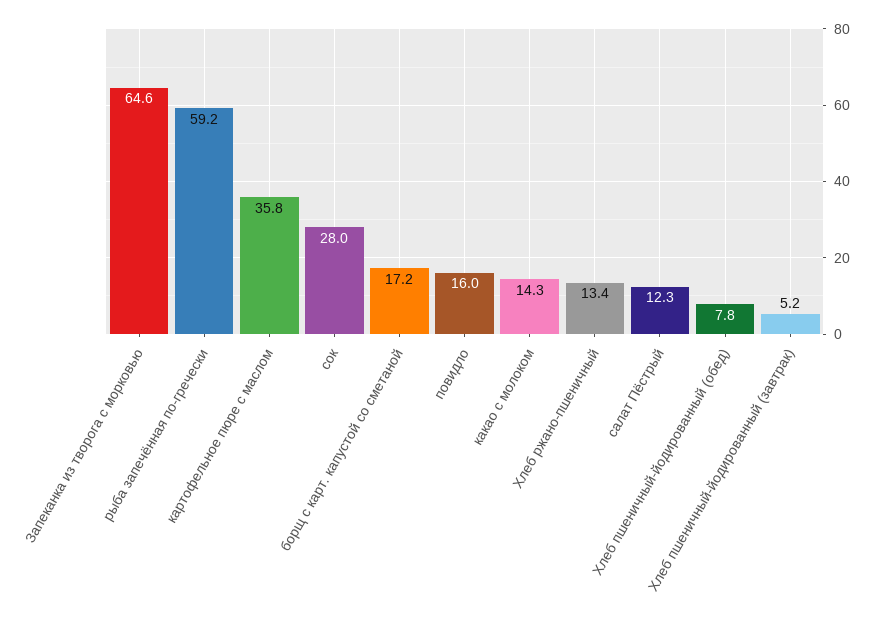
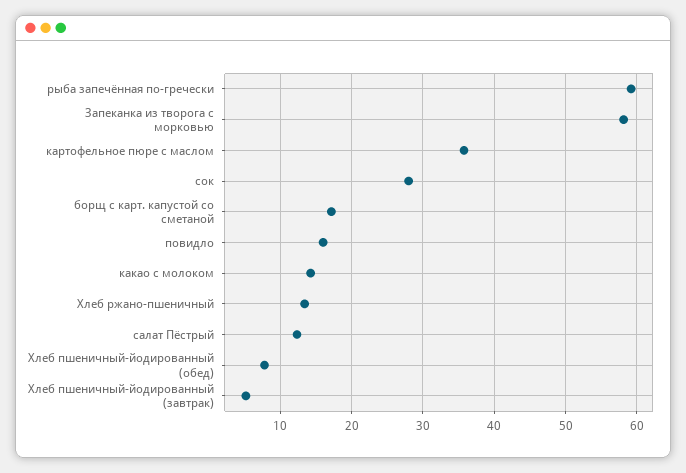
Запеканка из творога с морковью: 64.6 -> 58

